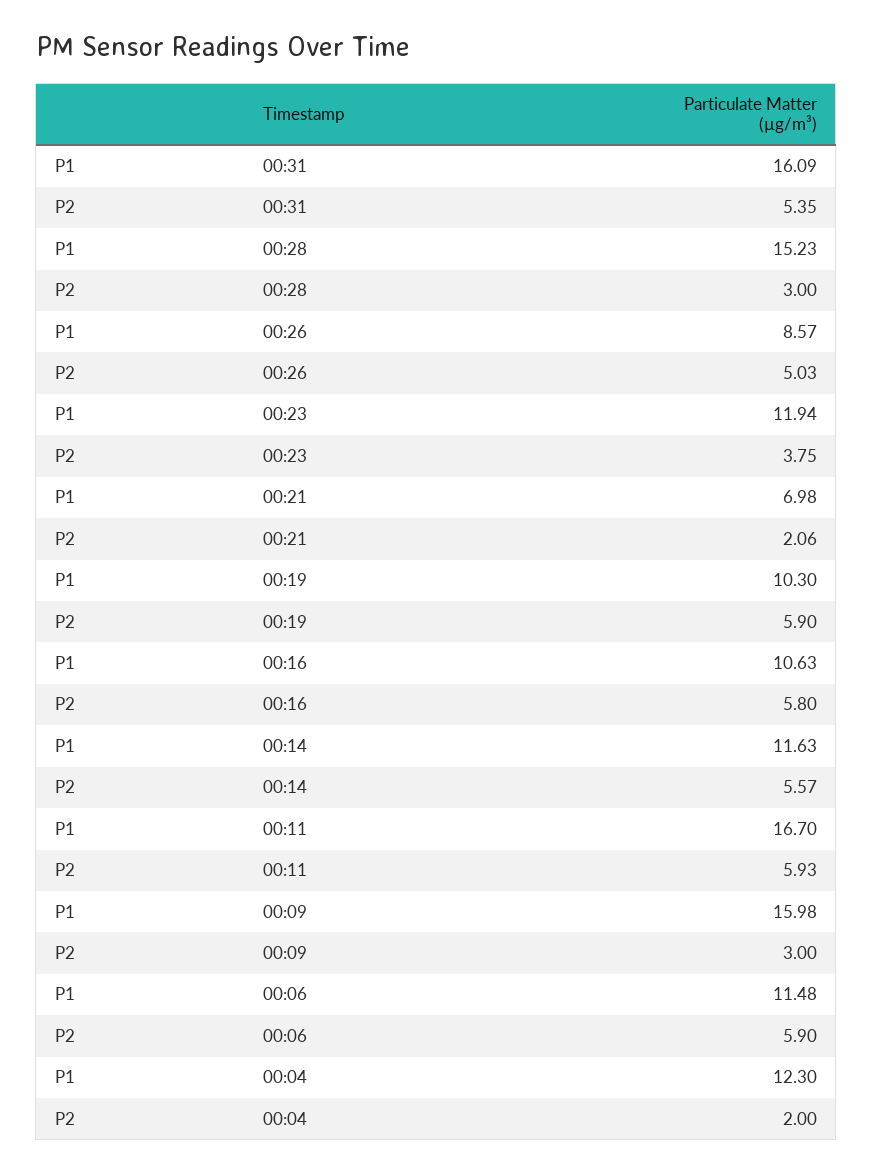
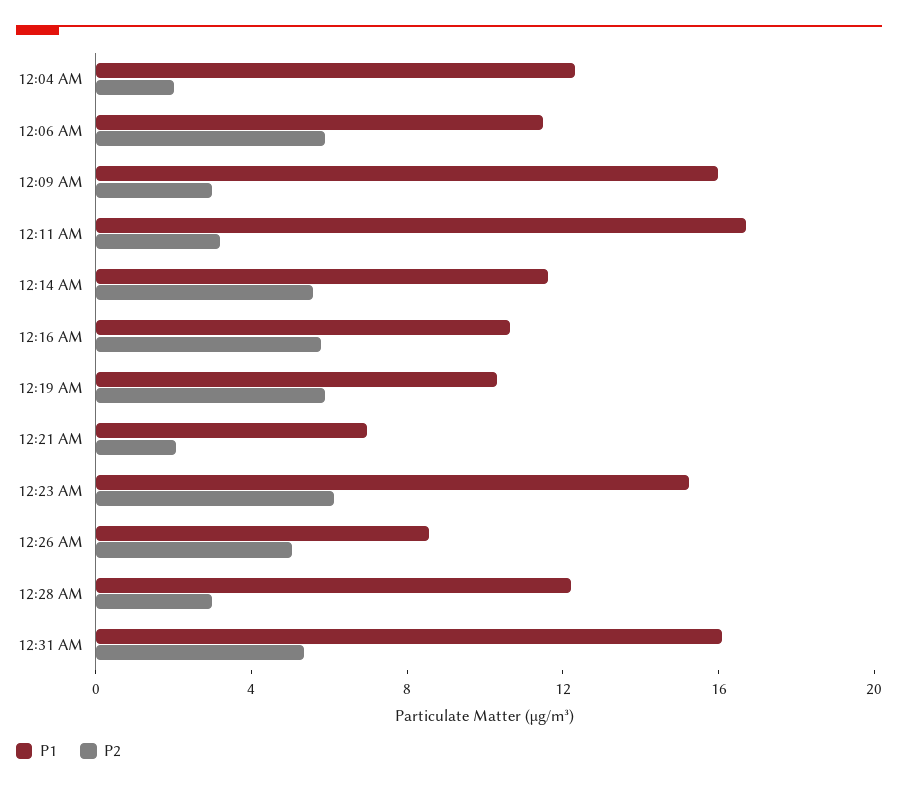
P1, 00:28: 15.23 -> 12
P1, 00:23: 11.94 -> 15
P2, 00:23: 3.75 -> 6
P2, 00:11: 5.93 -> 3

